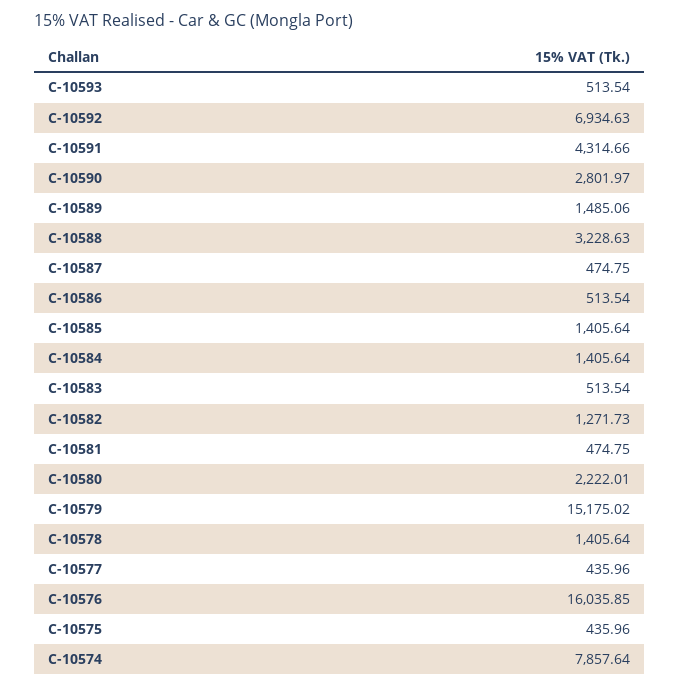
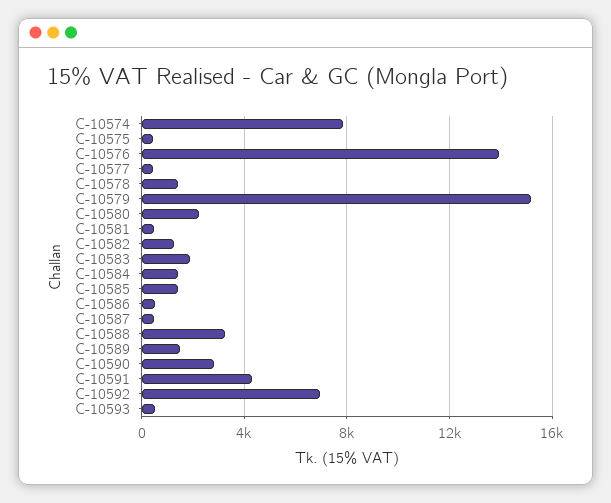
C-10583: 513.54 -> 2000
C-10576: 16035.85 -> 14000

